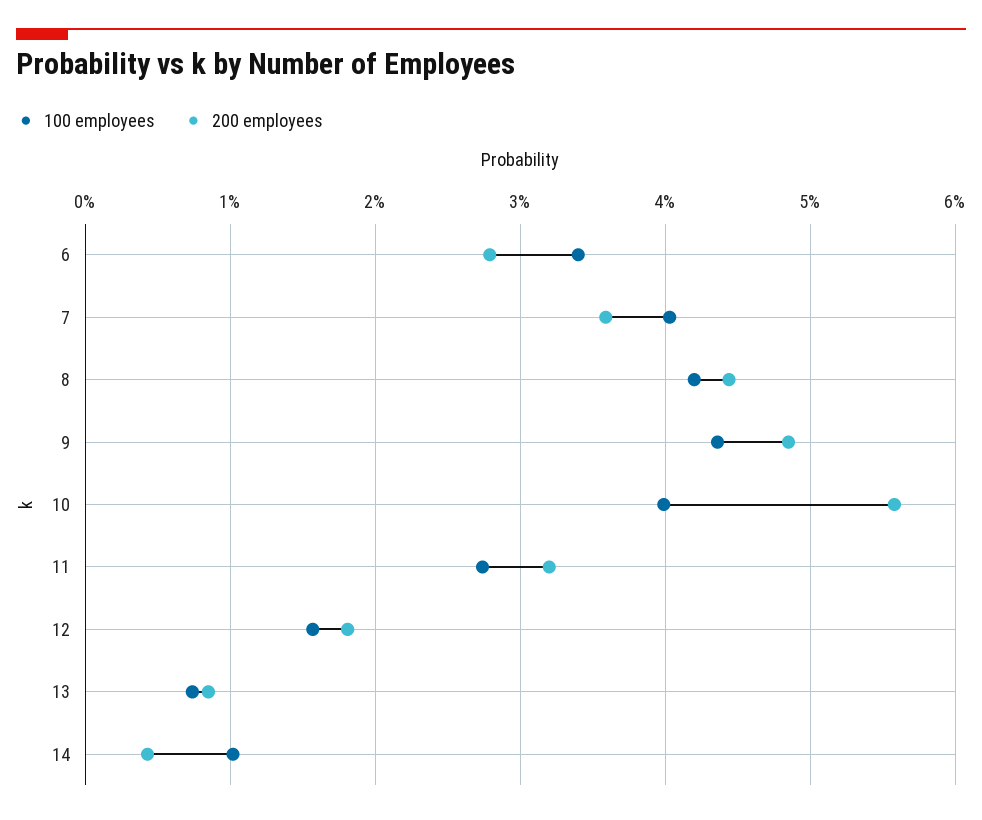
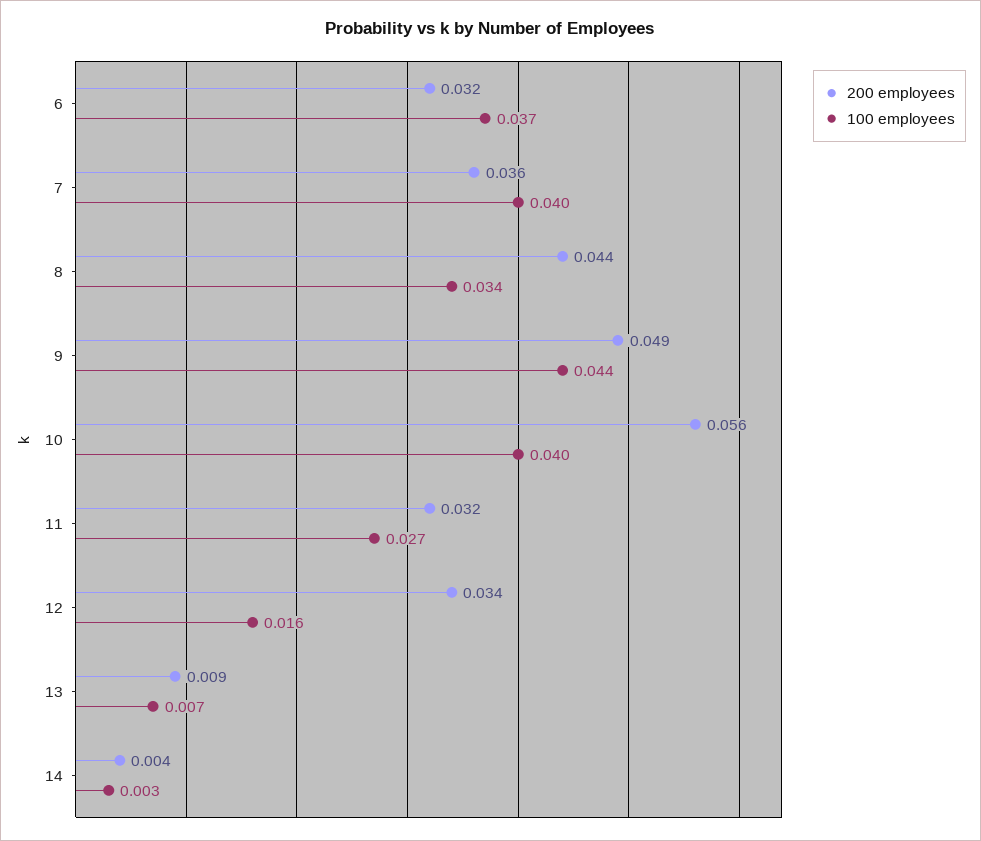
100 employees, 6: 0.034 -> 0.037
200 employees, 6: 0.028 -> 0.032
100 employees, 8: 0.042 -> 0.034
200 employees, 12: 0.018 -> 0.034
100 employees, 14: 0.01 -> 0.003

